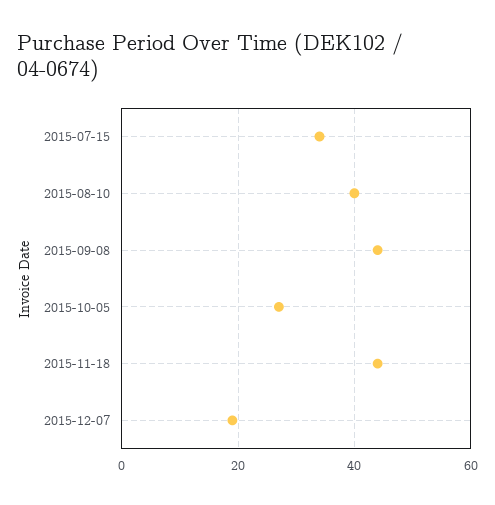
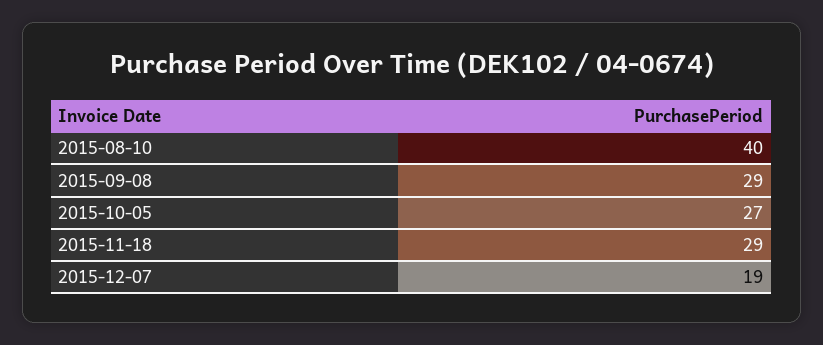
2015-07-15: 35 -> none
2015-09-08: 45 -> 29
2015-11-18: 45 -> 29

